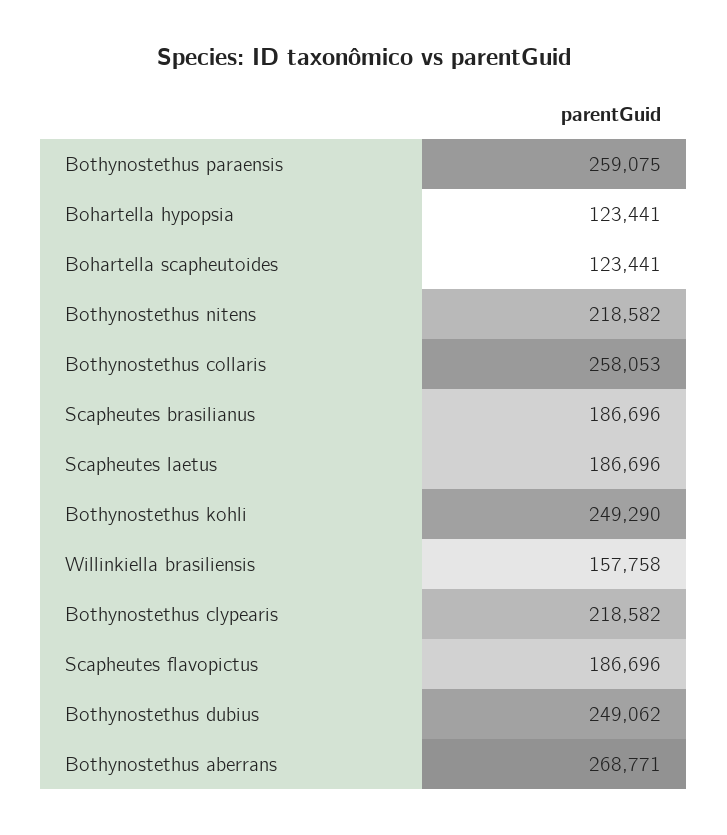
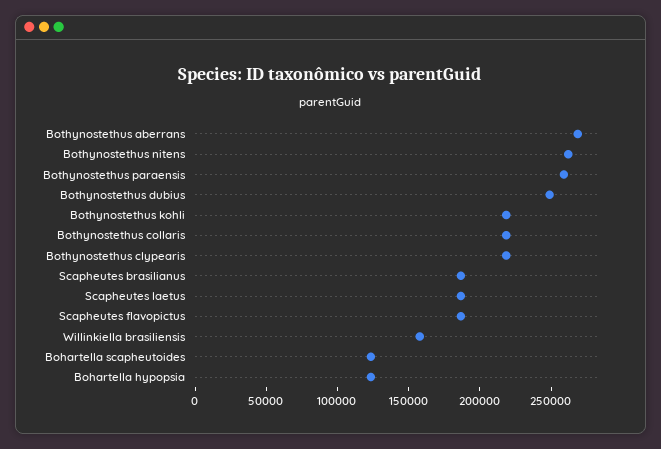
Bothynostethus nitens: 218582 -> 260000
Bothynostethus collaris: 258053 -> 220000
Bothynostethus kohli: 249290 -> 220000

